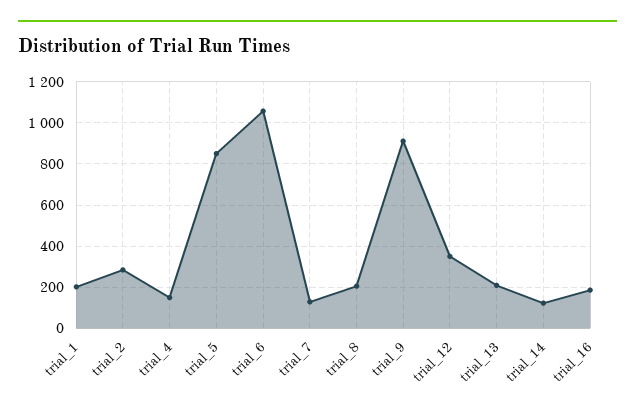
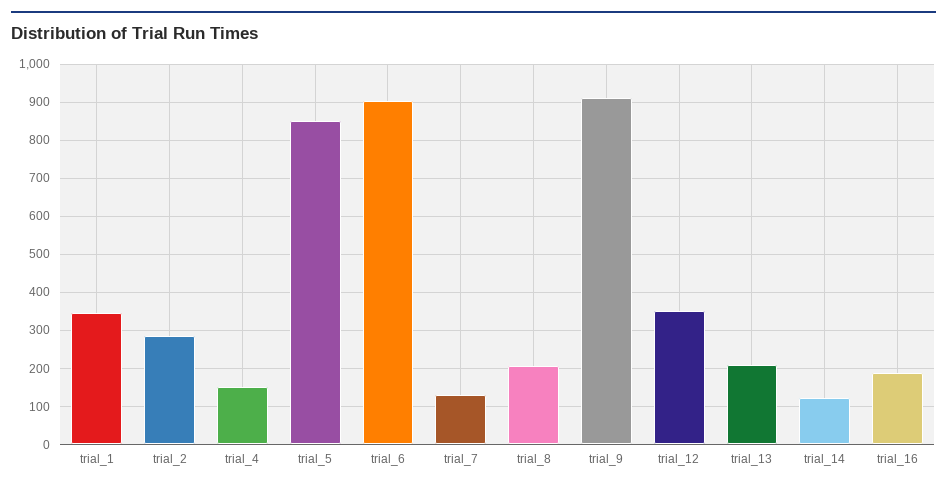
trial_1: 200 -> 340
trial_6: 1050 -> 900

